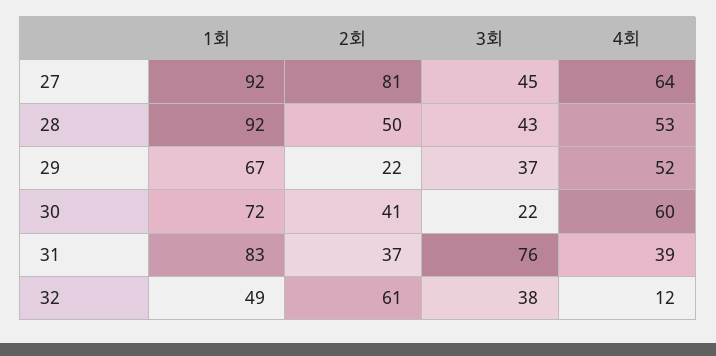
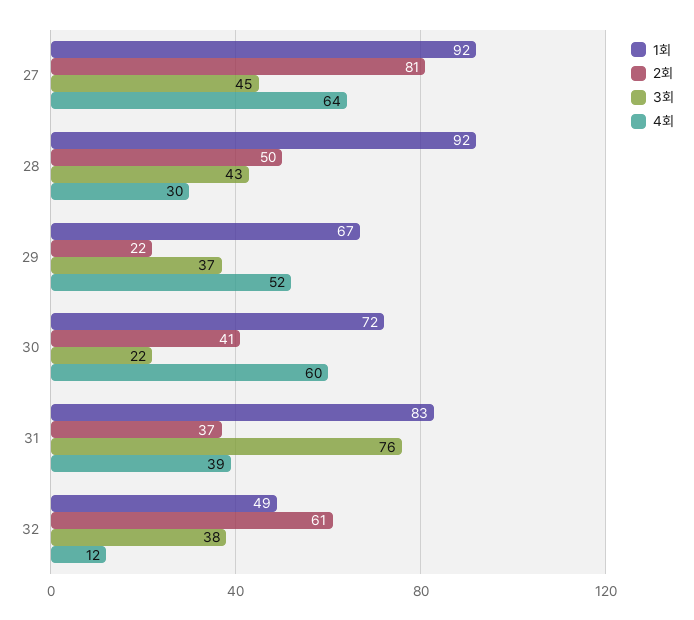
4회, 28: 53 -> 30

